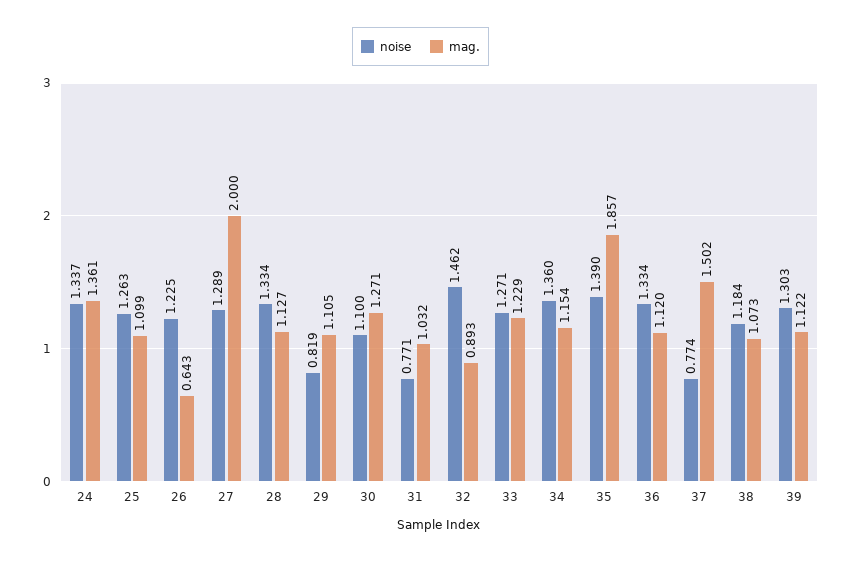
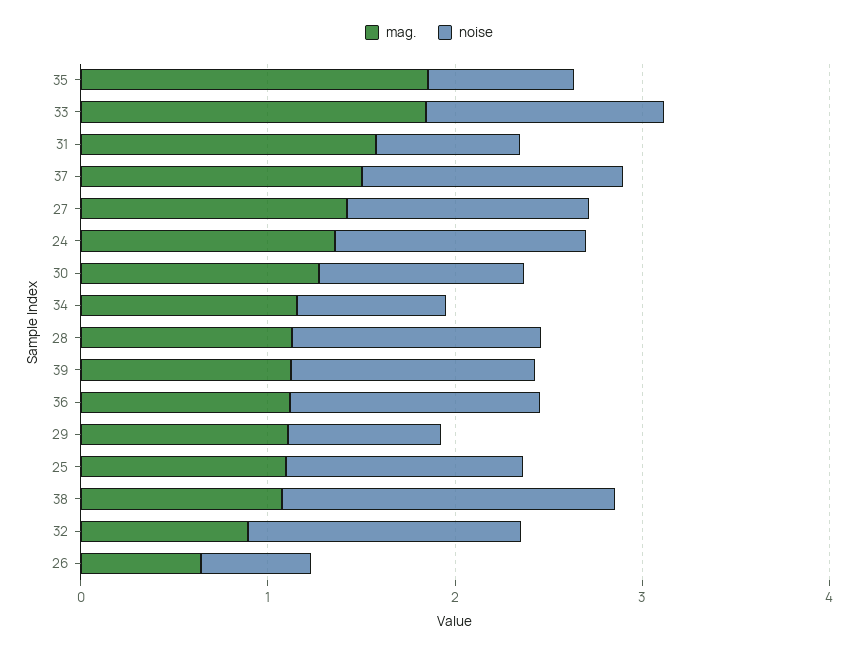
noise, 26: 1.225 -> 0.6
mag., 27: 2 -> 1.4
mag., 31: 1.032 -> 1.6
mag., 33: 1.229 -> 1.8
noise, 34: 1.36 -> 0.8
noise, 35: 1.39 -> 0.8
noise, 37: 0.774 -> 1.4
noise, 38: 1.184 -> 1.8

